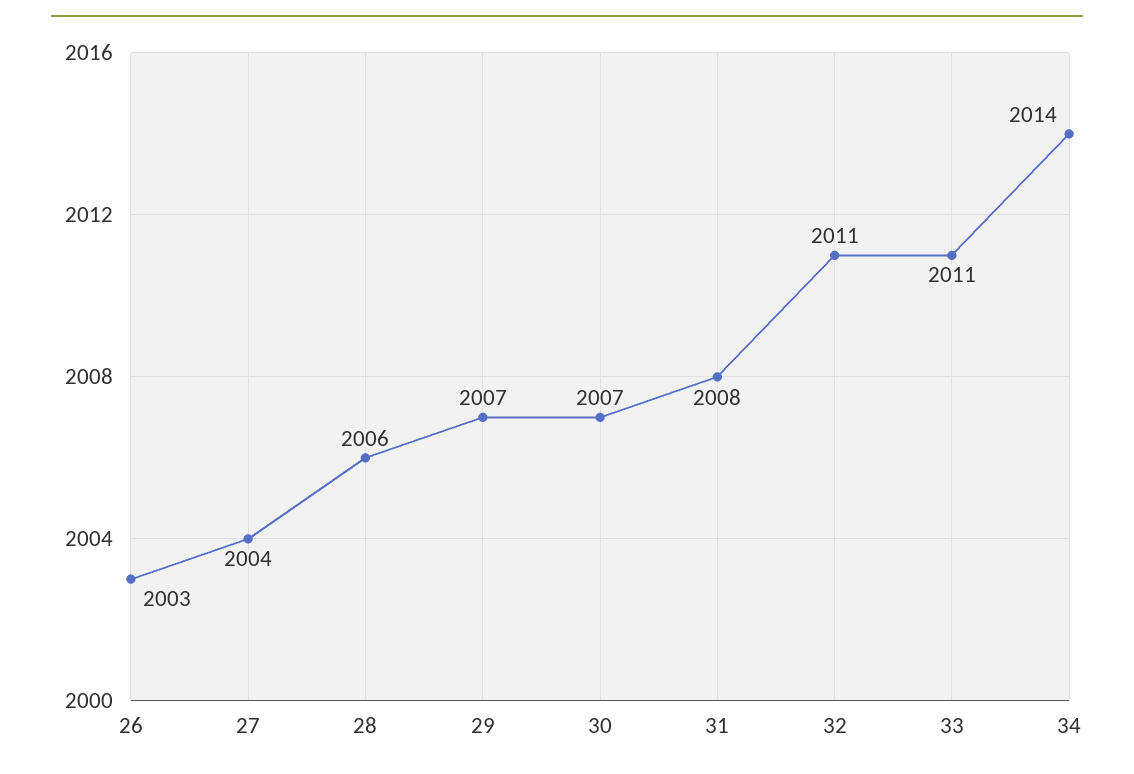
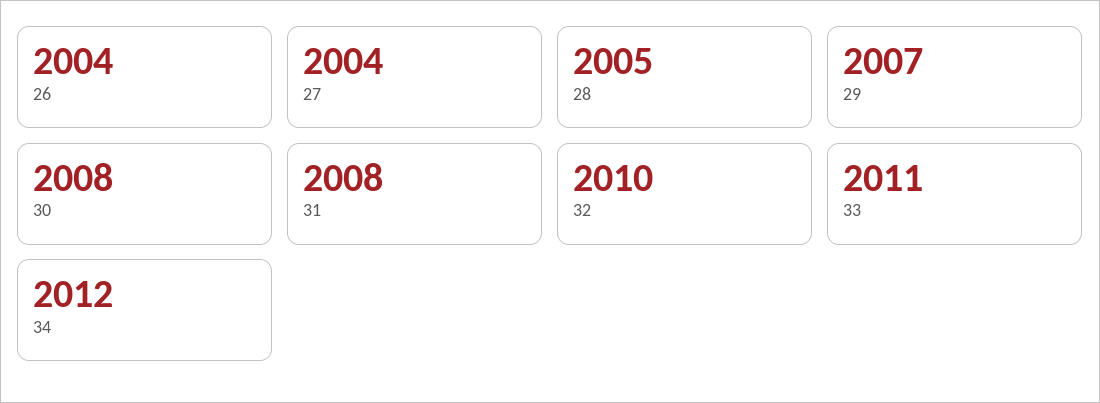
26: 2003 -> 2004
28: 2006 -> 2005
30: 2007 -> 2008
32: 2011 -> 2010
34: 2014 -> 2012

